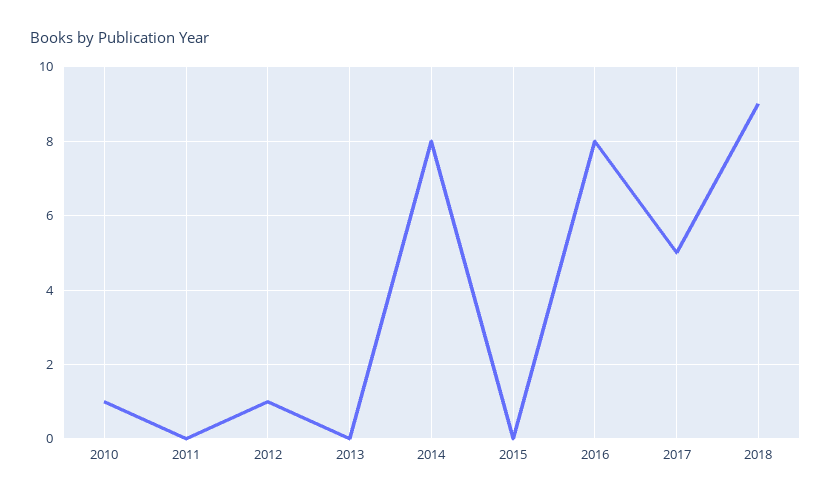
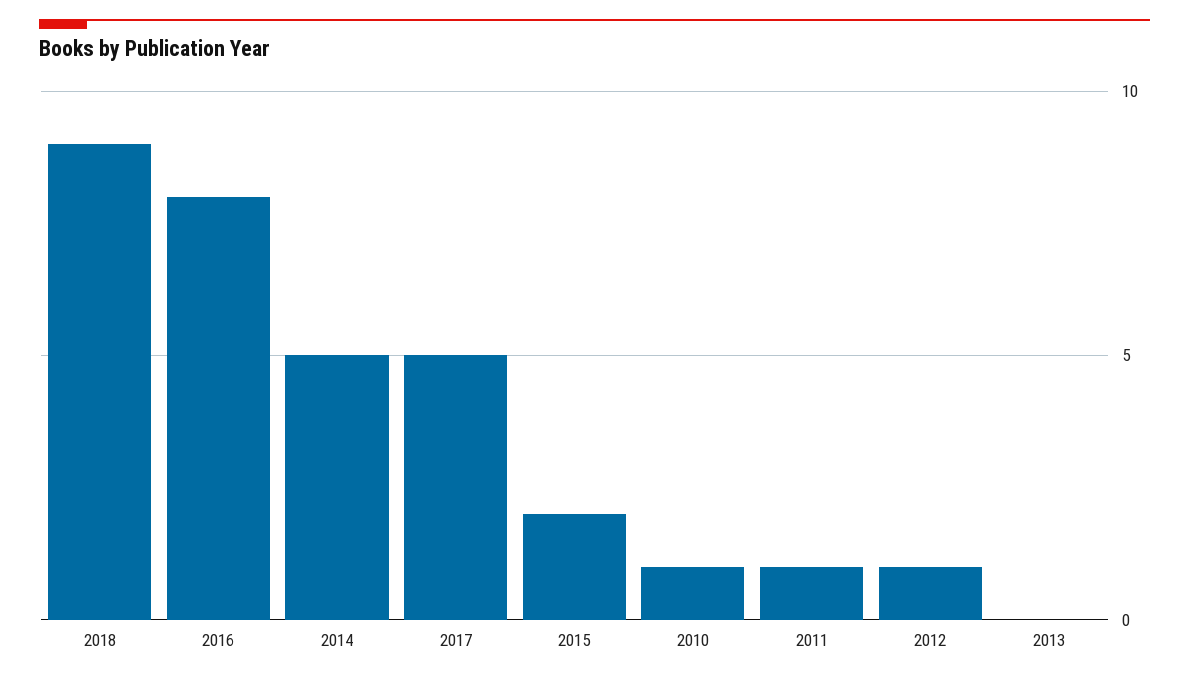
2011: 0 -> 1
2014: 8 -> 5
2015: 0 -> 2

